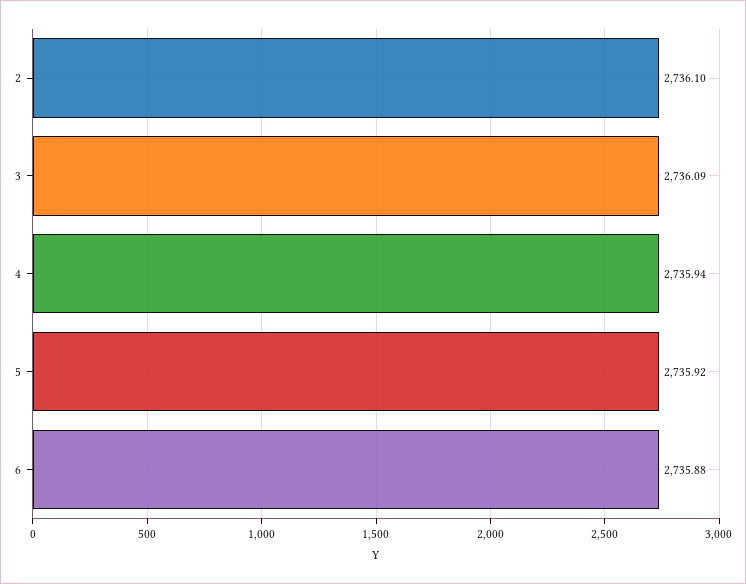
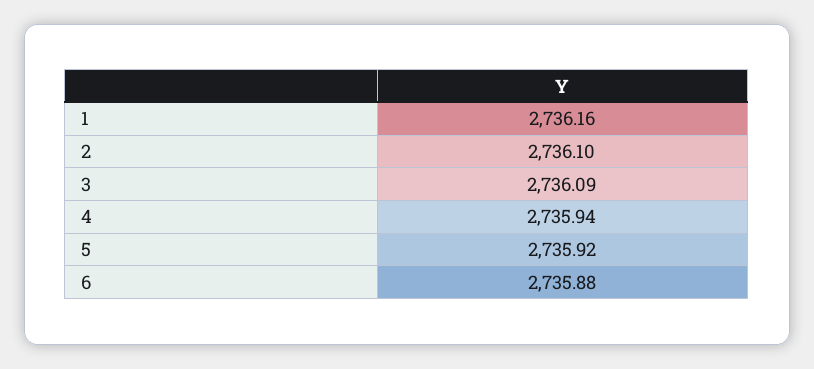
1: none -> 2736.16

